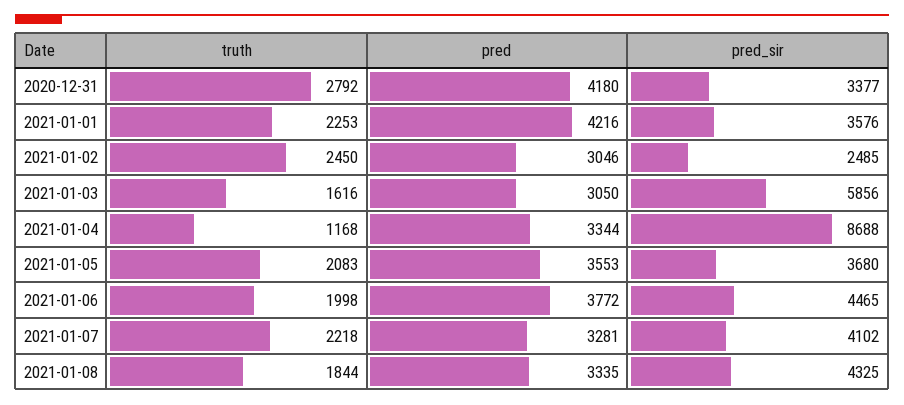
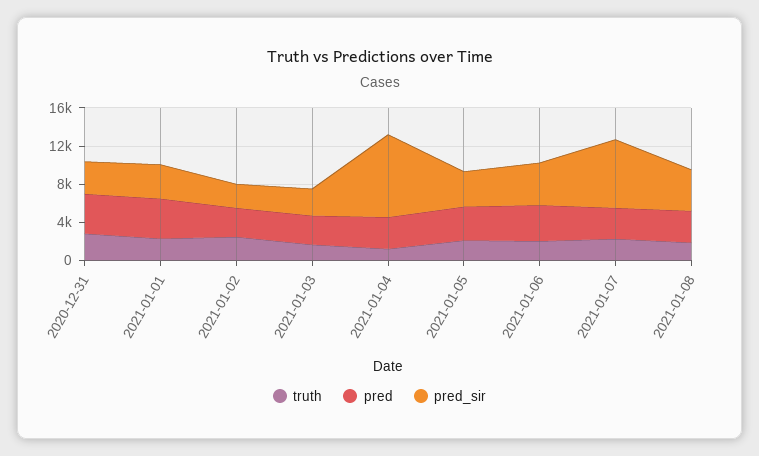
pred_sir, 2021-01-03: 5856 -> 3000
pred_sir, 2021-01-07: 4102 -> 7000

